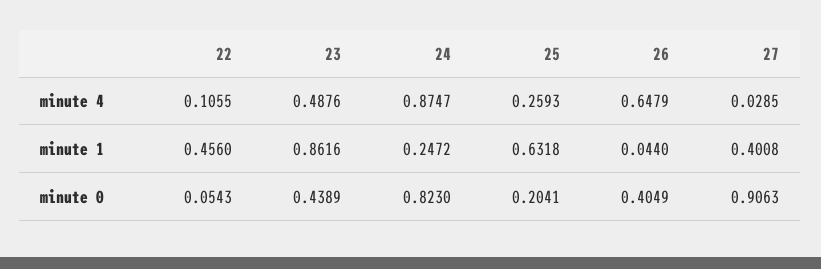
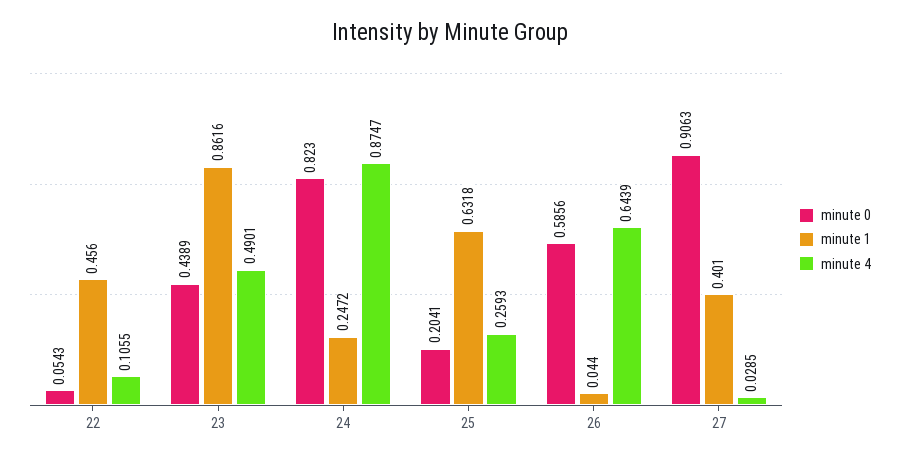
minute 4, 23: 0.4876 -> 0.4901
minute 4, 26: 0.6479 -> 0.6439
minute 1, 27: 0.4008 -> 0.401
minute 0, 26: 0.4049 -> 0.5856

